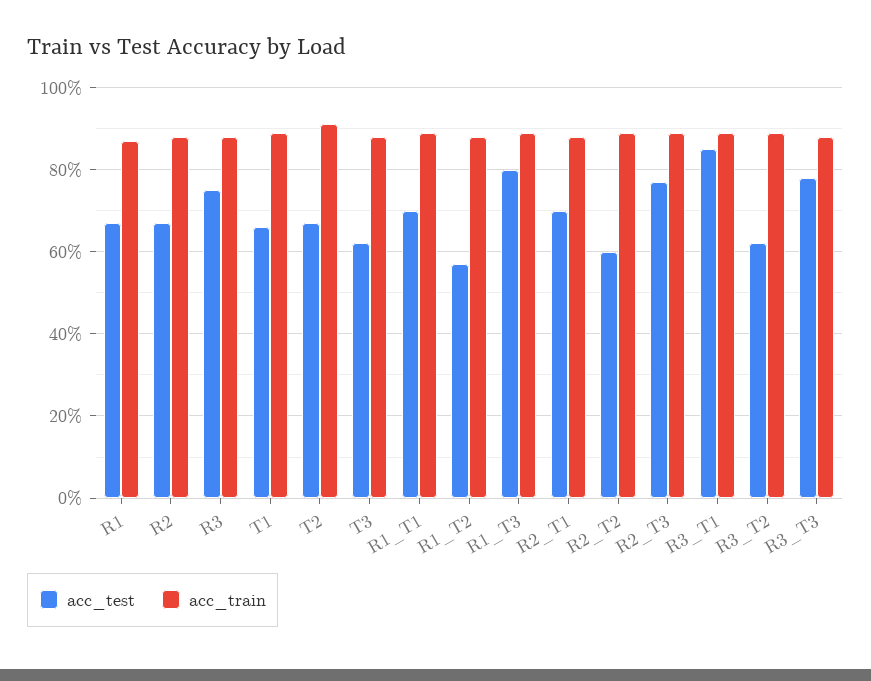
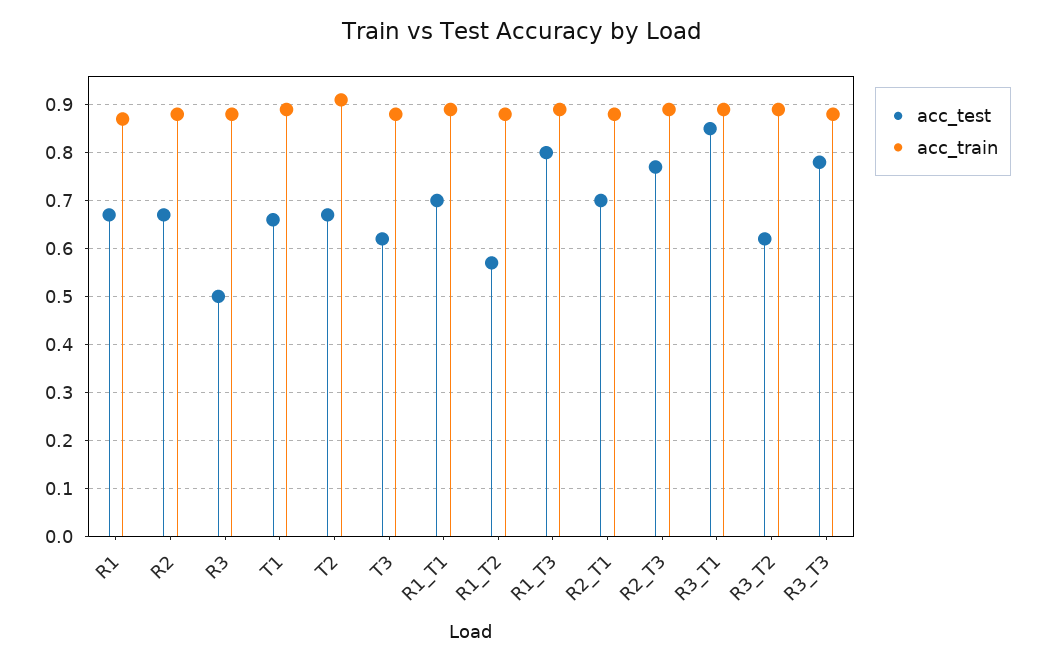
acc_test, R3: 0.75 -> 0.5
acc_test, R2_T2: 0.6 -> none
acc_train, R2_T2: 0.9 -> none

